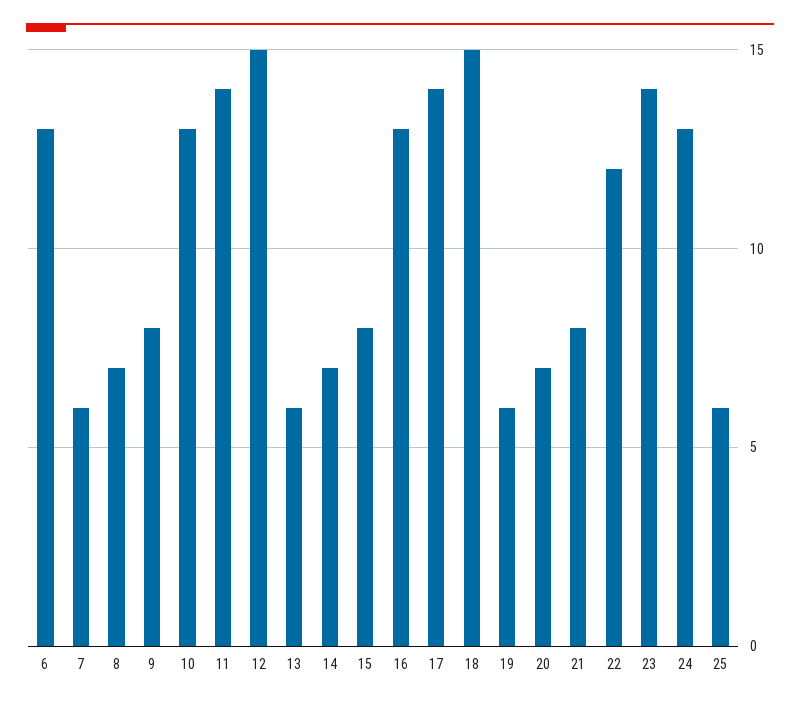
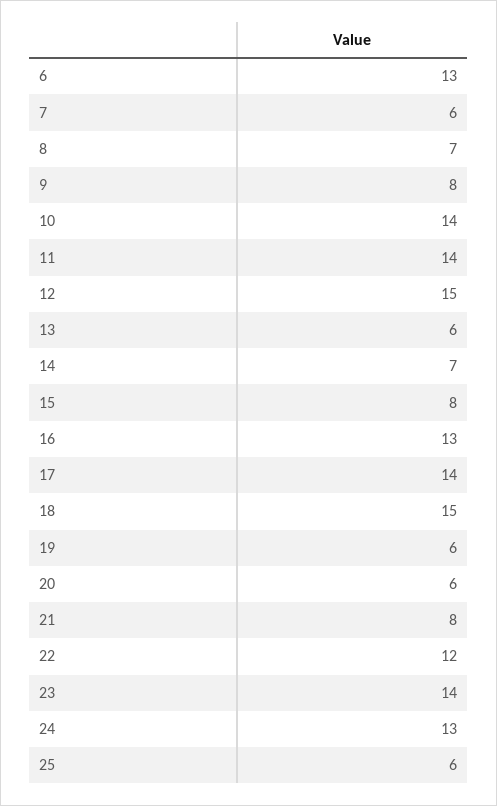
10: 13 -> 14
20: 7 -> 6

